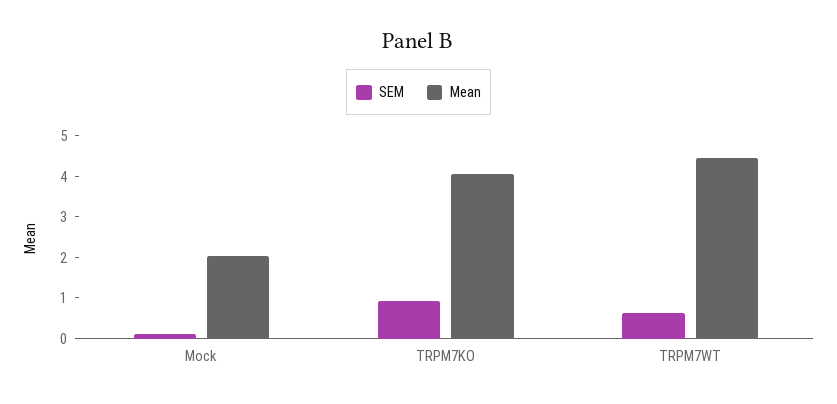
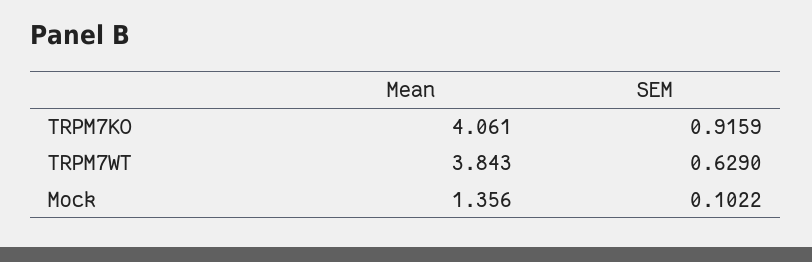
Mean, Mock: 2 -> 1.356
Mean, TRPM7WT: 4.4 -> 3.843

